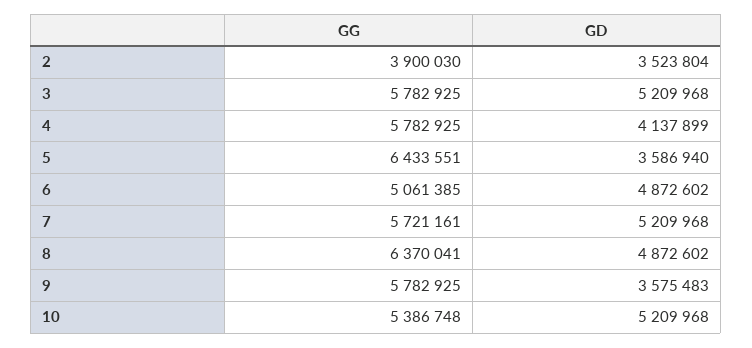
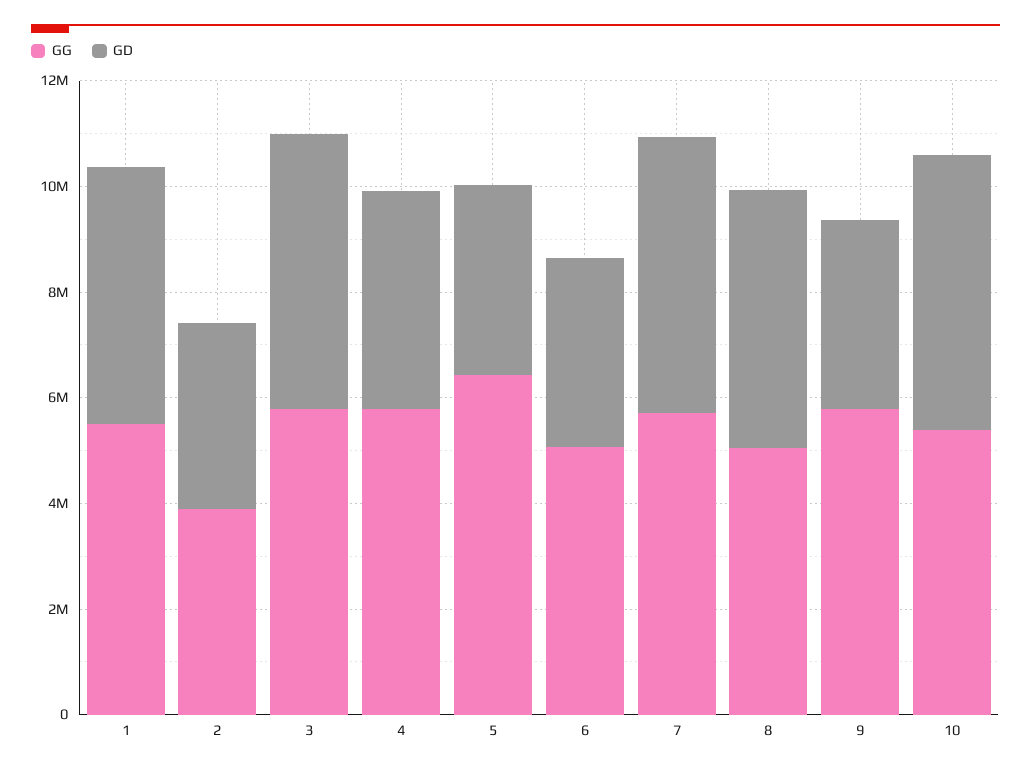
GD, 6: 4872602 -> 3500000
GG, 8: 6370041 -> 5000000
GG, 1: none -> 5500000
GD, 1: none -> 5000000

